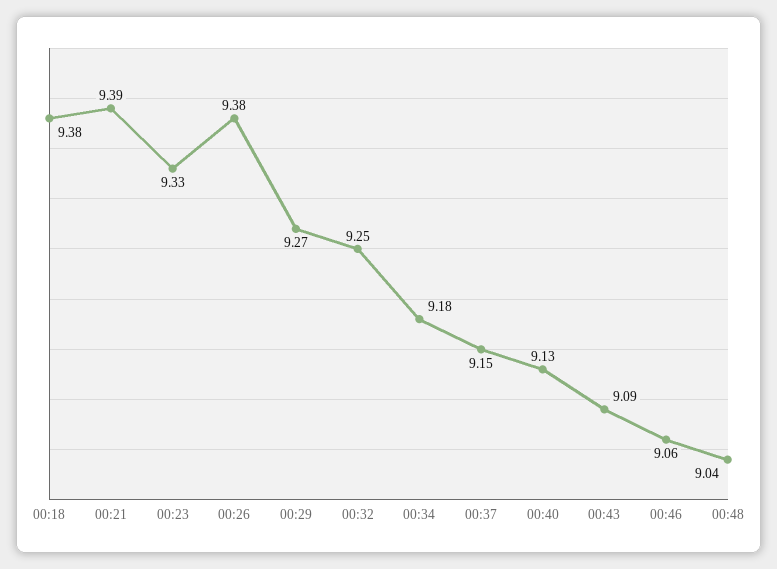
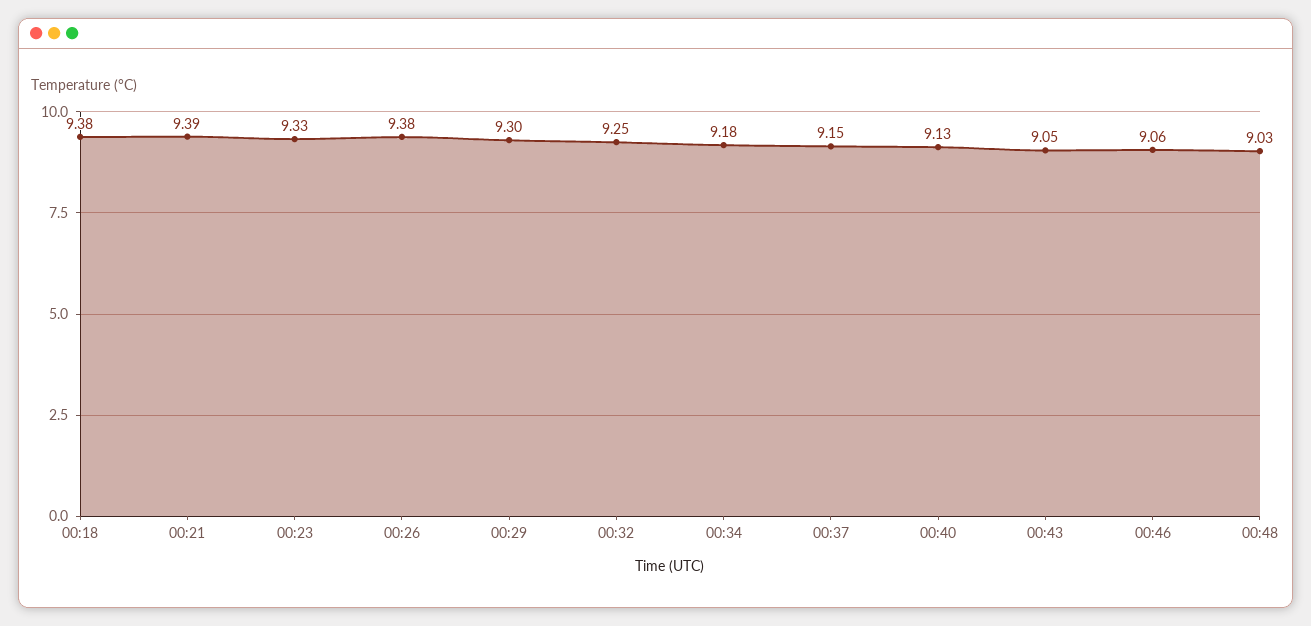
00:29: 9.27 -> 9.3
00:43: 9.09 -> 9.05
00:48: 9.04 -> 9.03

